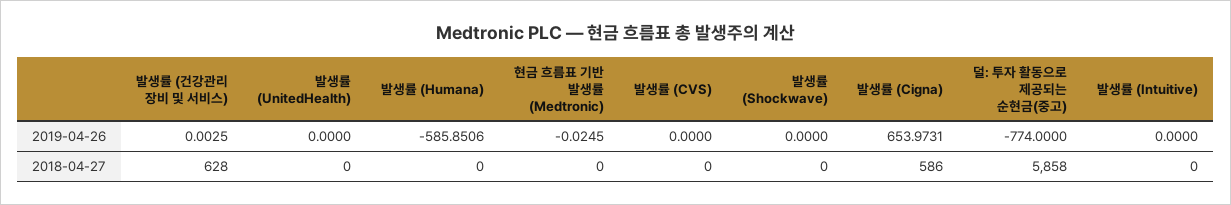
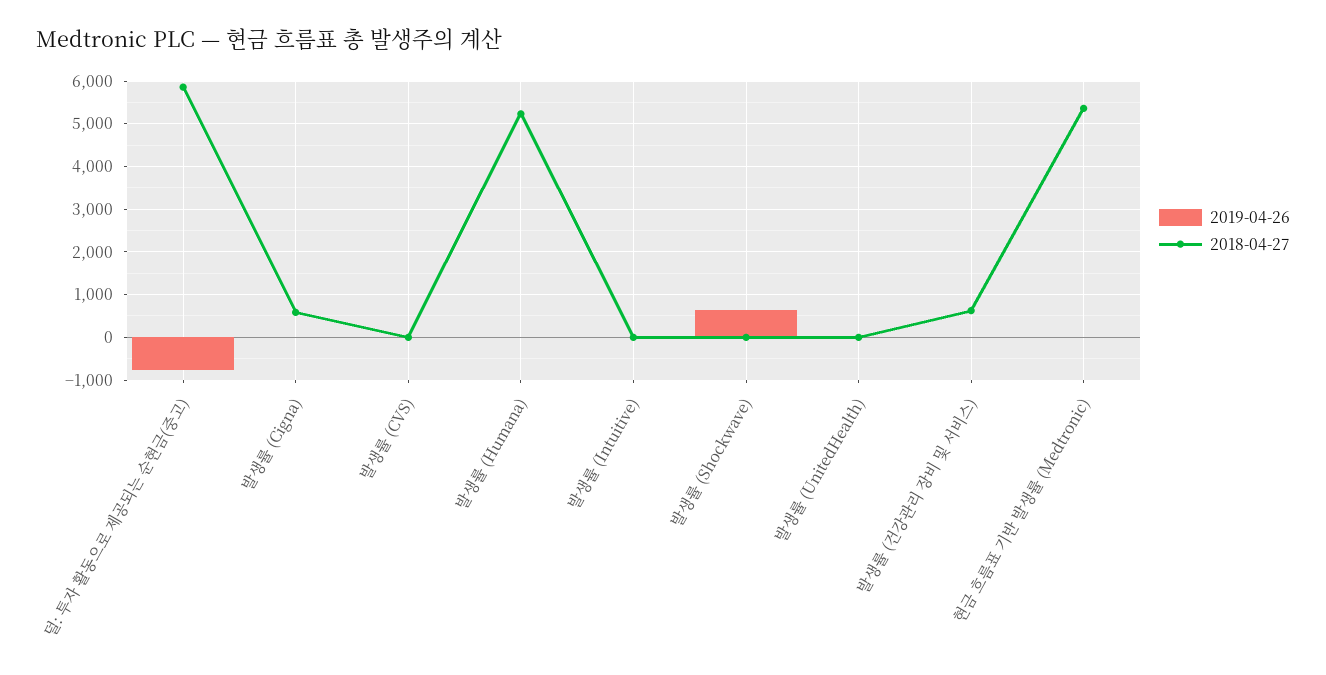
2019-04-26, 발생률 (Humana): -585.8506 -> 0
2019-04-26, 발생률 (Shockwave): 0 -> 600
2019-04-26, 발생률 (Cigna): 653.9731 -> 0
2018-04-27, 발생률 (Humana): 0 -> 5200
2018-04-27, 현금 흐름표 기반 발생률 (Medtronic): 0 -> 5400

